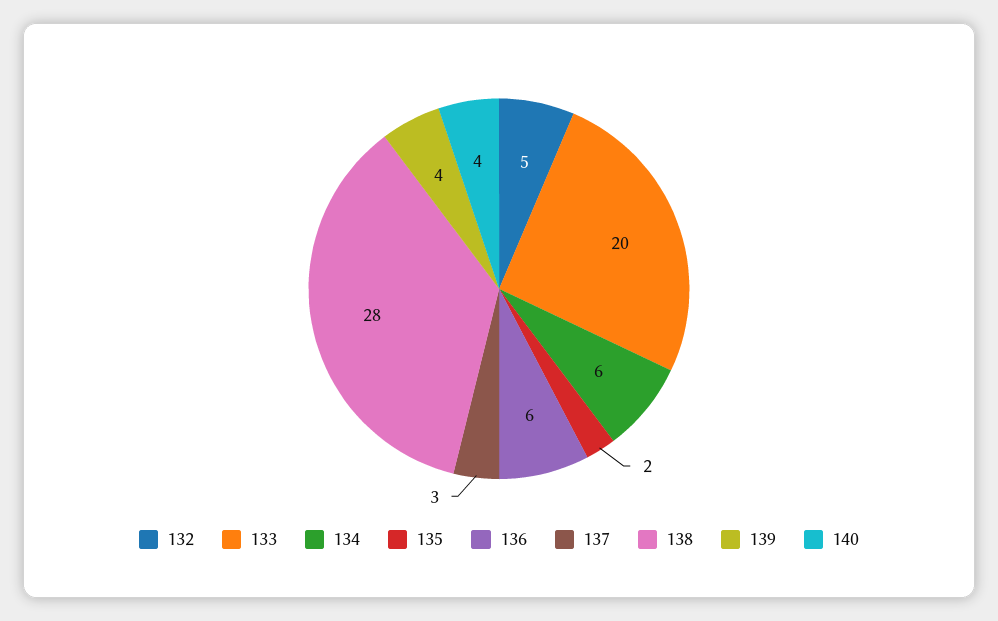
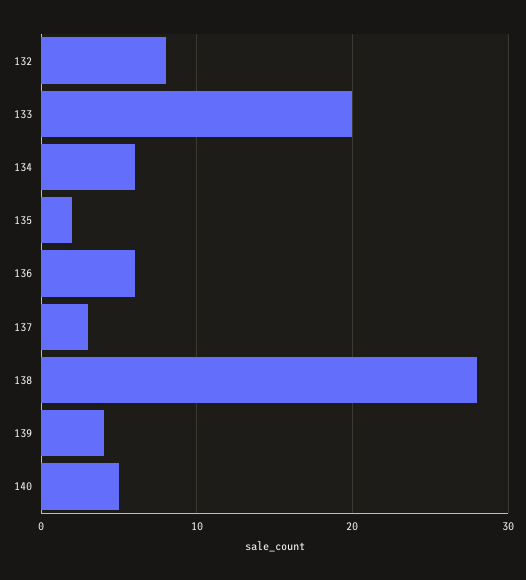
132: 5 -> 8
140: 4 -> 5

